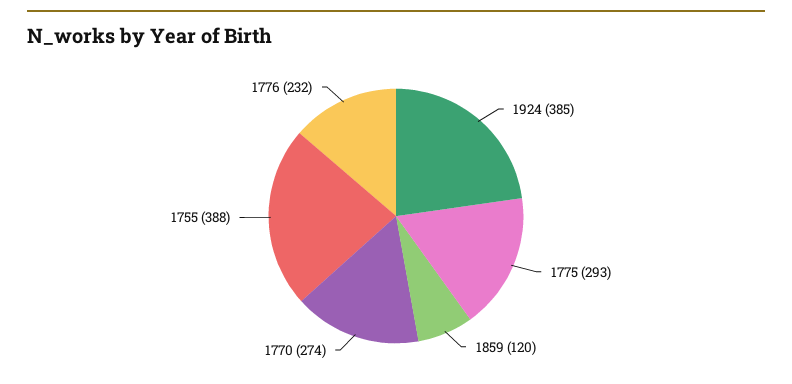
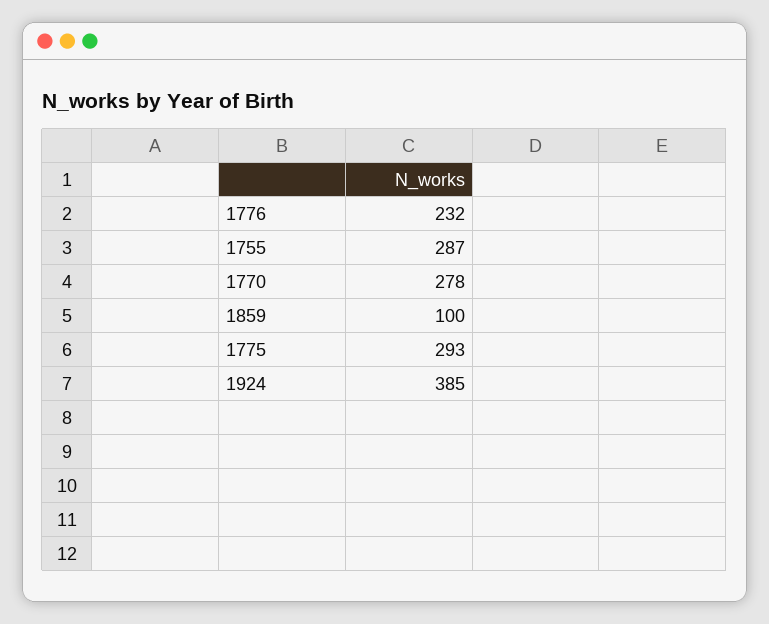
1859: 120 -> 100
1770: 274 -> 278
1755: 388 -> 287

